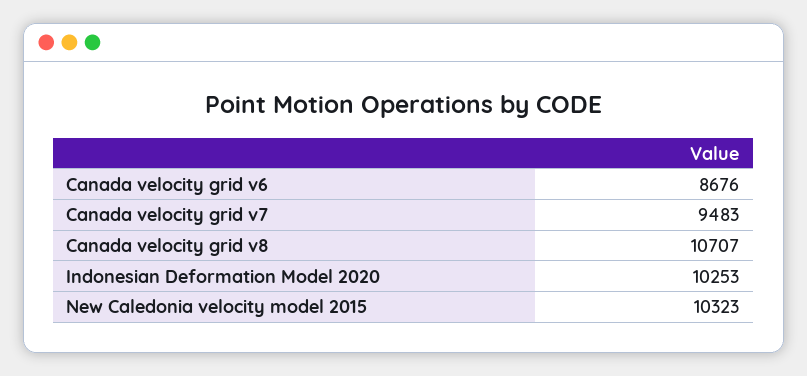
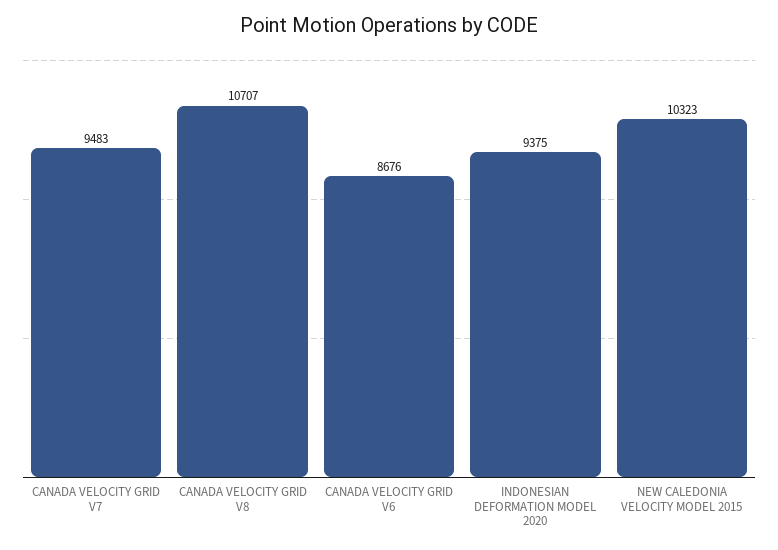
Indonesian Deformation Model 2020: 10253 -> 9375

